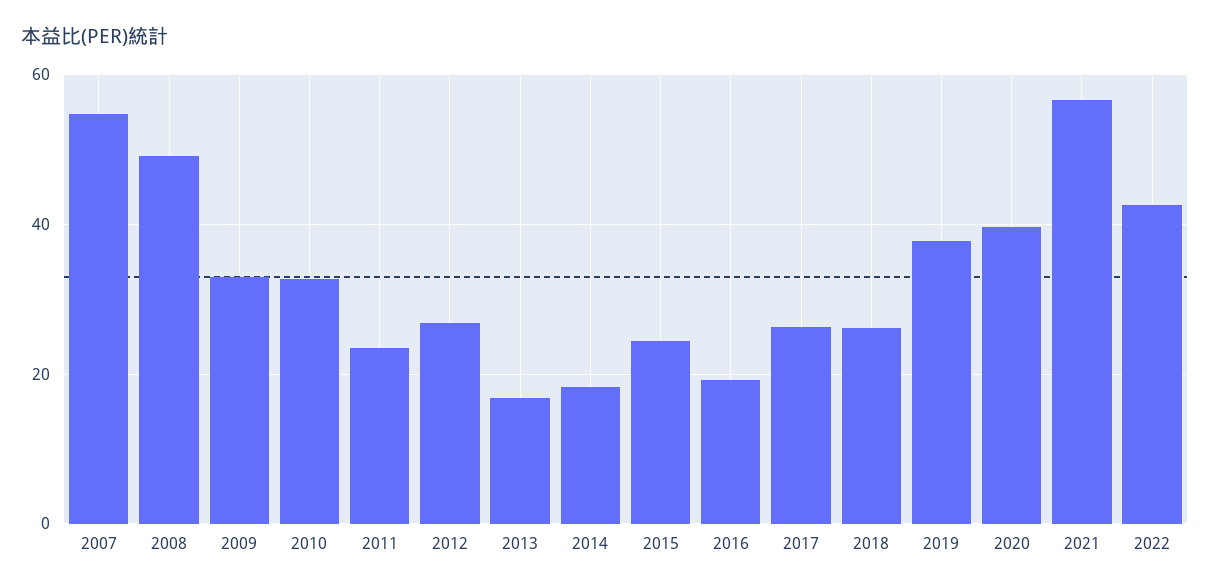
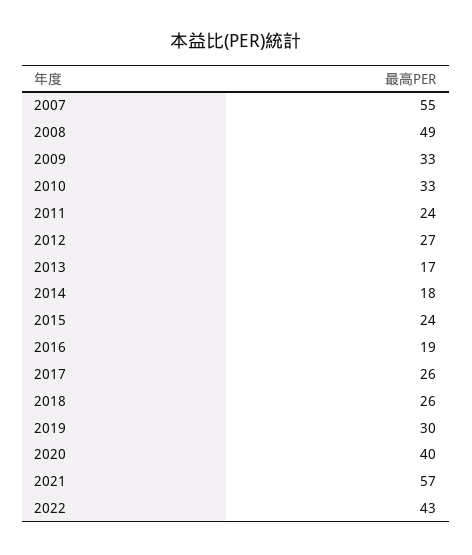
2019: 38 -> 30

